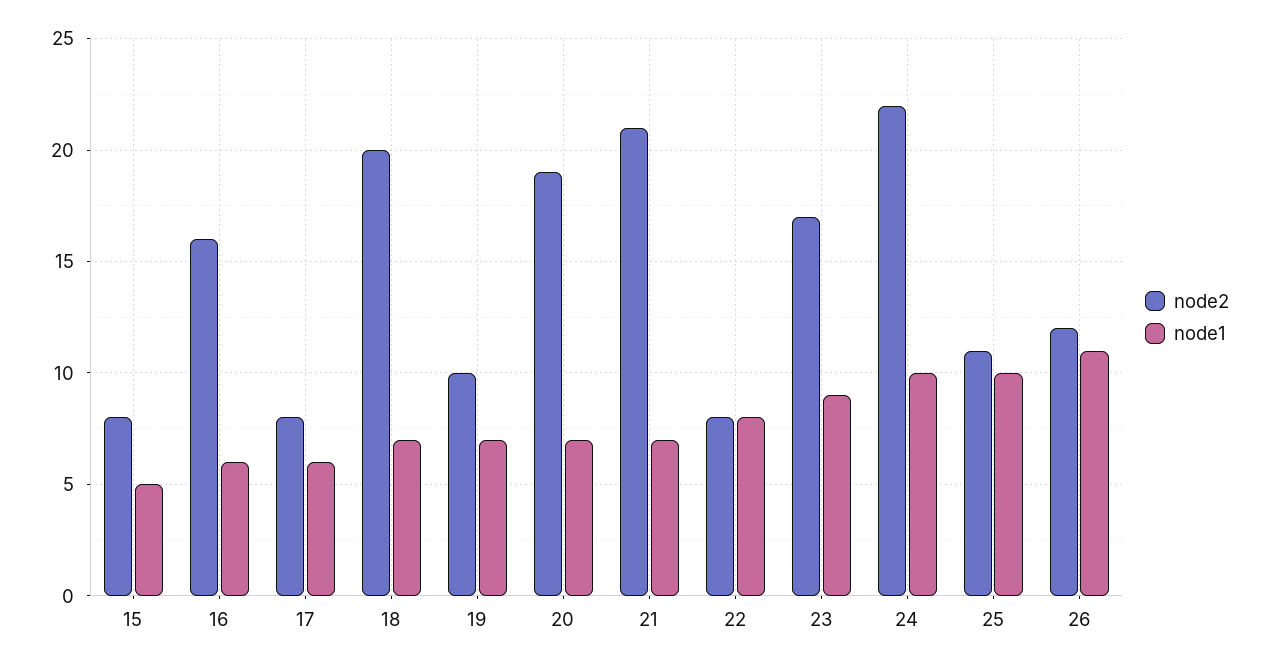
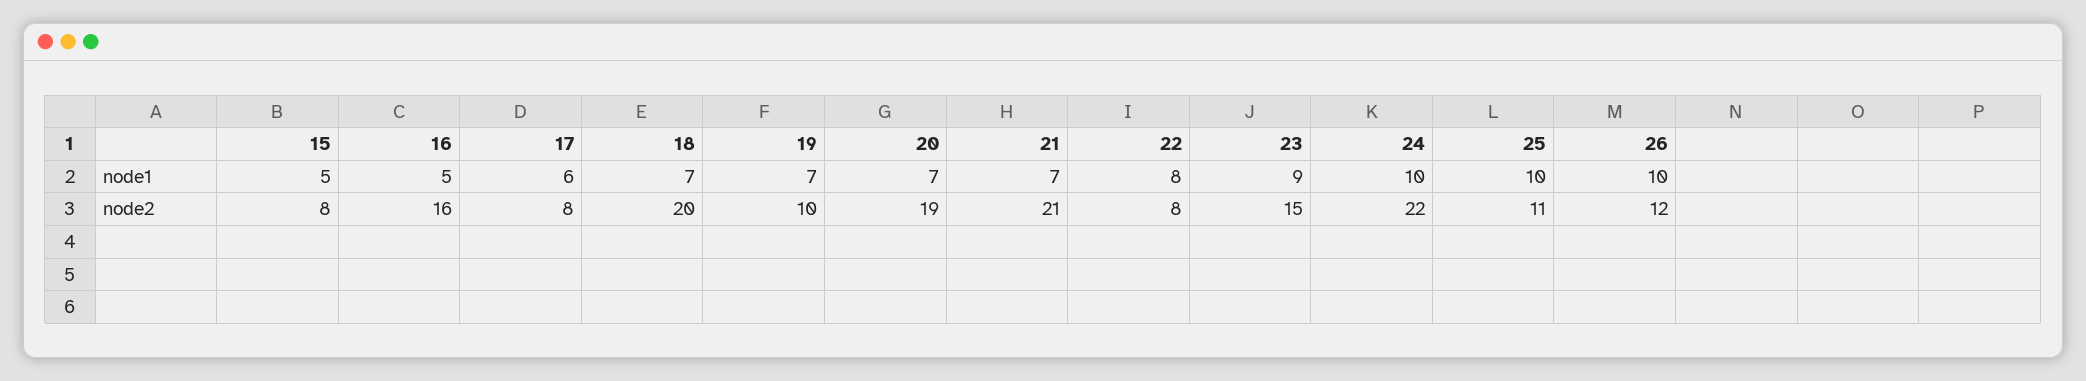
node1, 16: 6 -> 5
node2, 23: 17 -> 15
node1, 26: 11 -> 10

